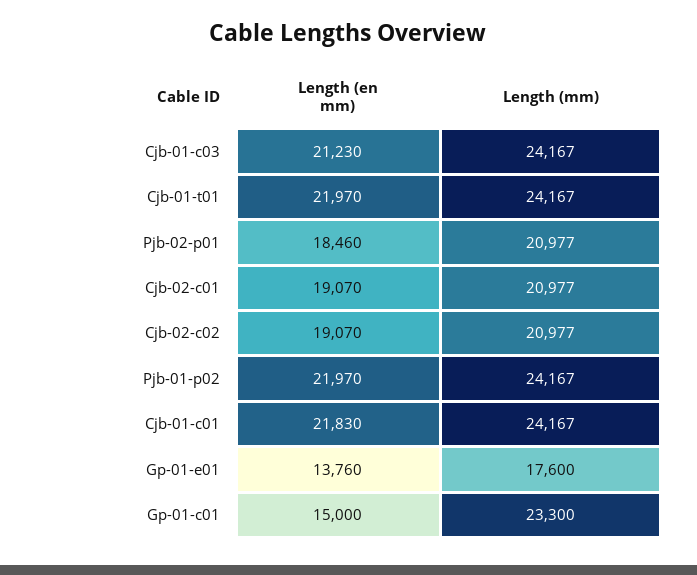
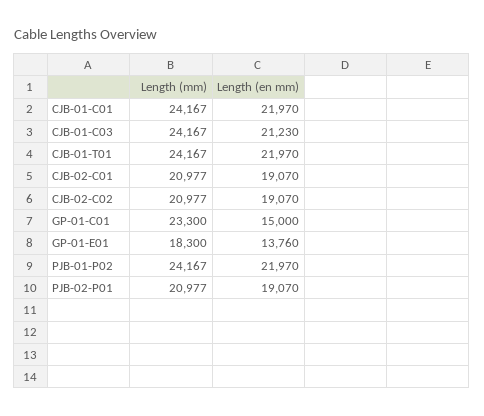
Length (en mm), Pjb-02-p01: 18460 -> 19070
Length (en mm), Cjb-01-c01: 21830 -> 21970
Length (mm), Gp-01-e01: 17600 -> 18300

